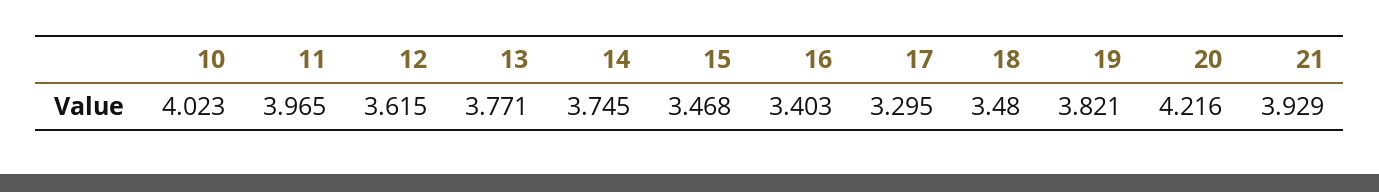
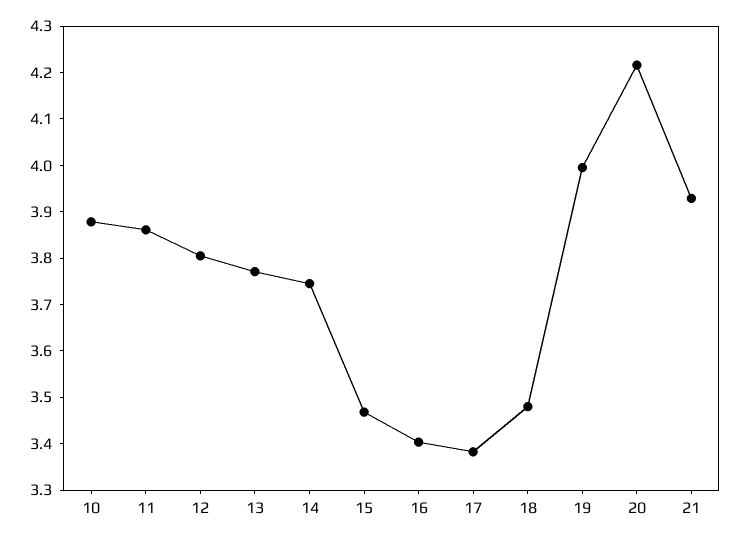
10: 4.023 -> 3.88
11: 3.965 -> 3.86
12: 3.615 -> 3.8
17: 3.295 -> 3.38
19: 3.821 -> 4

